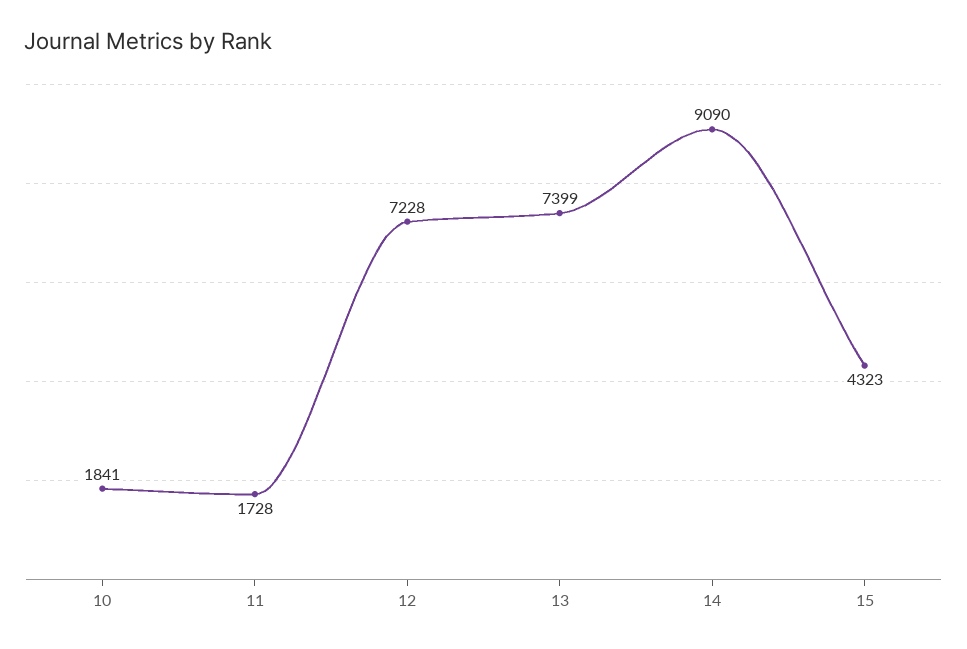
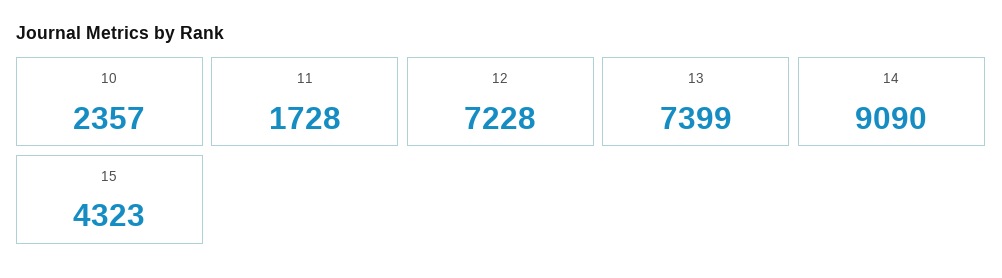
10: 1841 -> 2357

